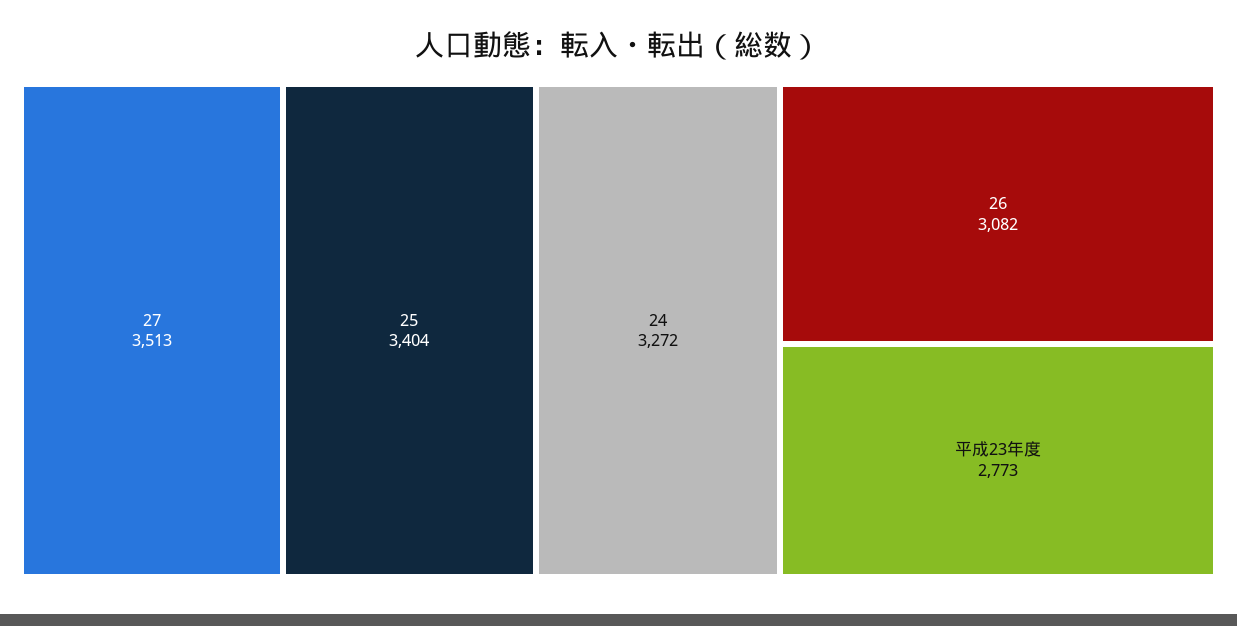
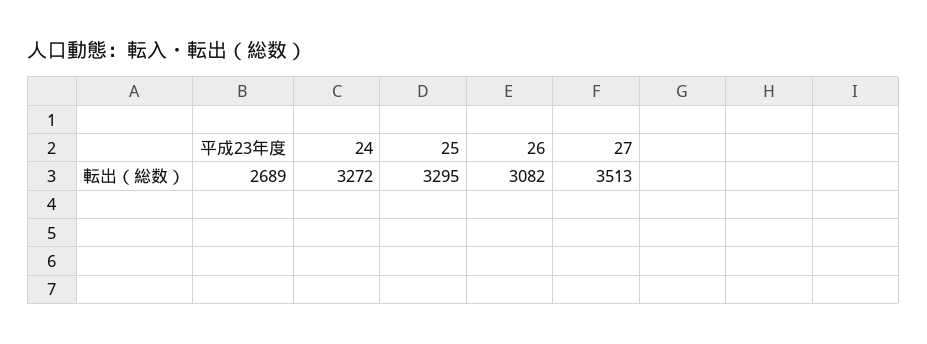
25: 3404 -> 3295
平成23年度: 2773 -> 2689

